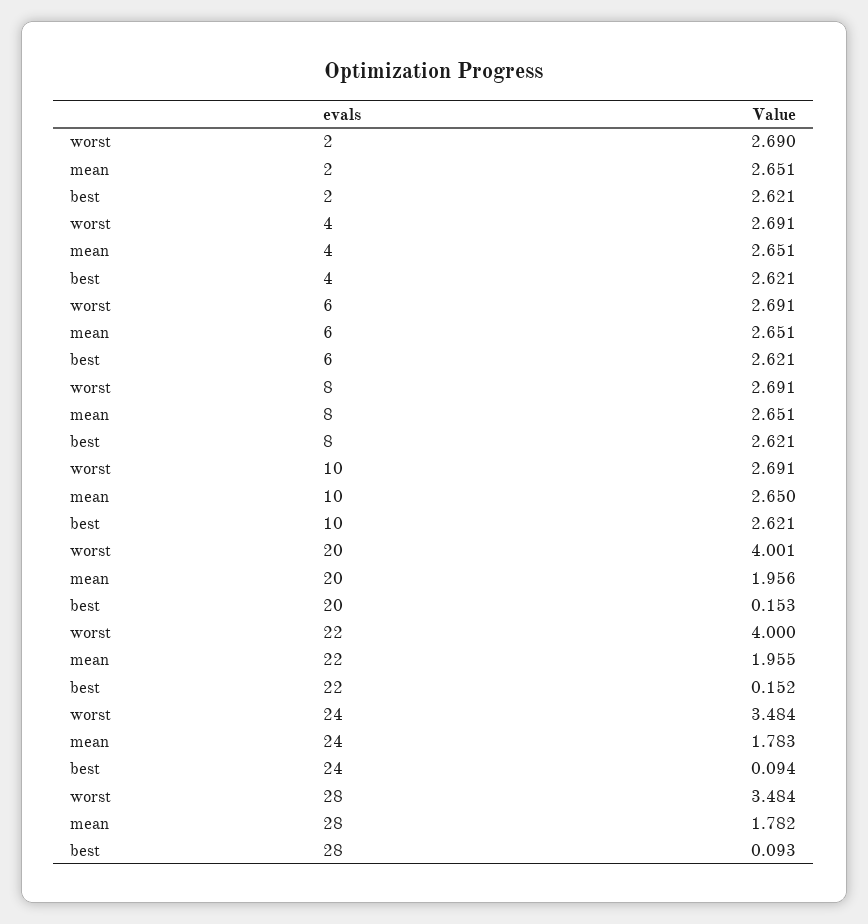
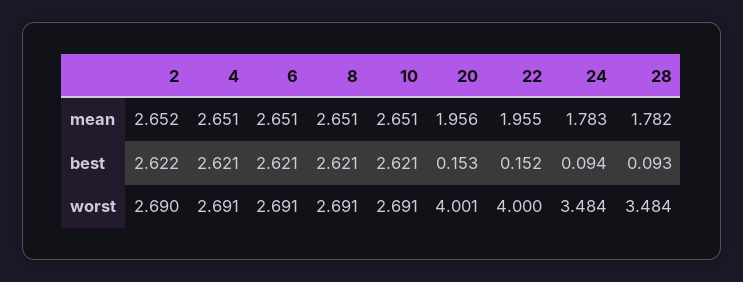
mean, 2: 2.651 -> 2.652
best, 2: 2.621 -> 2.622
mean, 10: 2.65 -> 2.651

